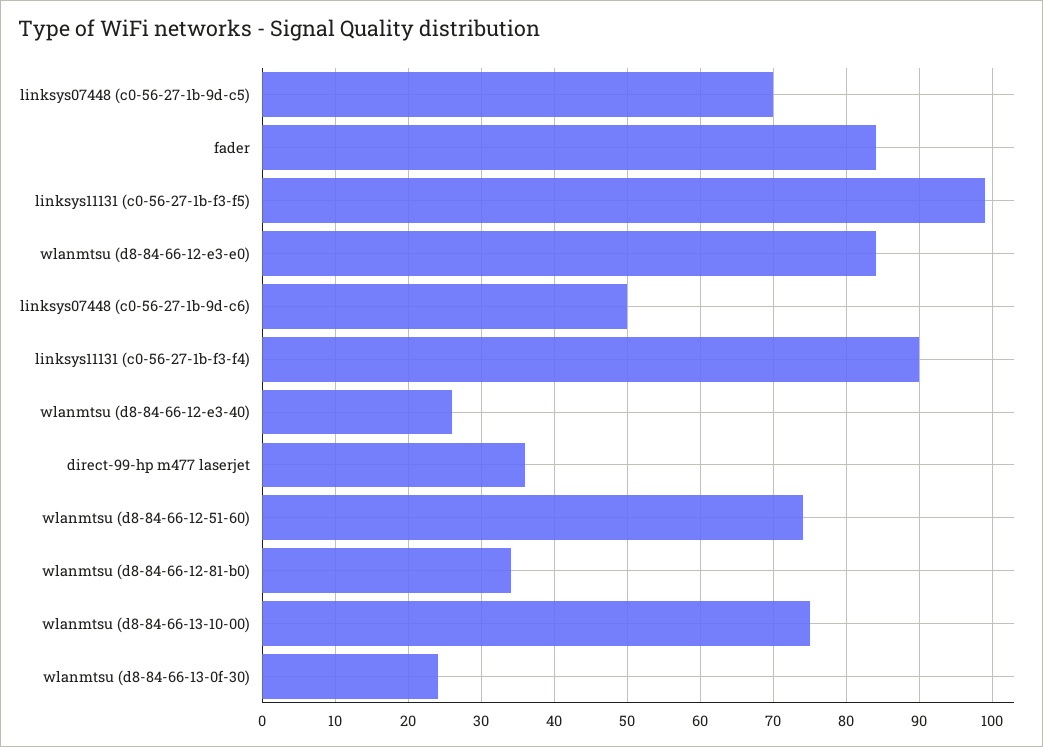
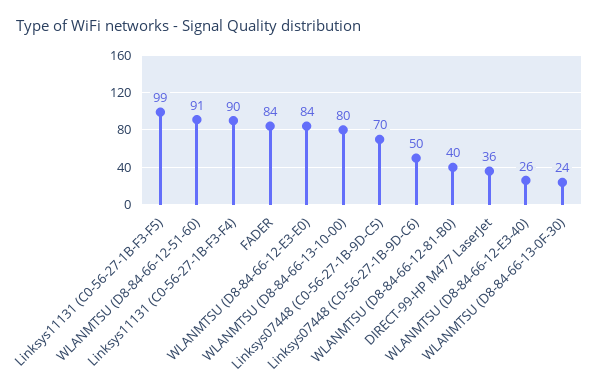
wlanmtsu (d8-84-66-12-51-60): 74 -> 91
wlanmtsu (d8-84-66-12-81-b0): 34 -> 40
wlanmtsu (d8-84-66-13-10-00): 75 -> 80

